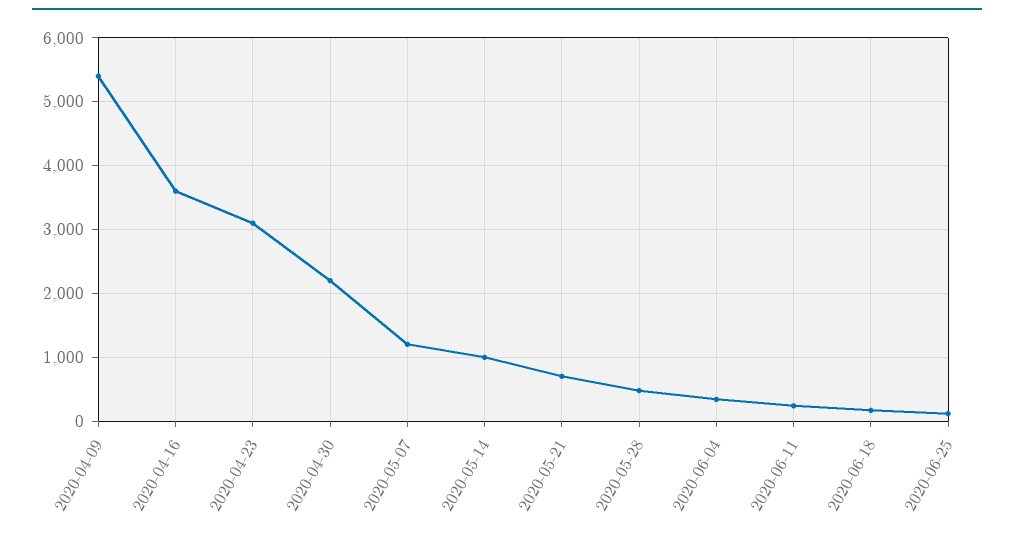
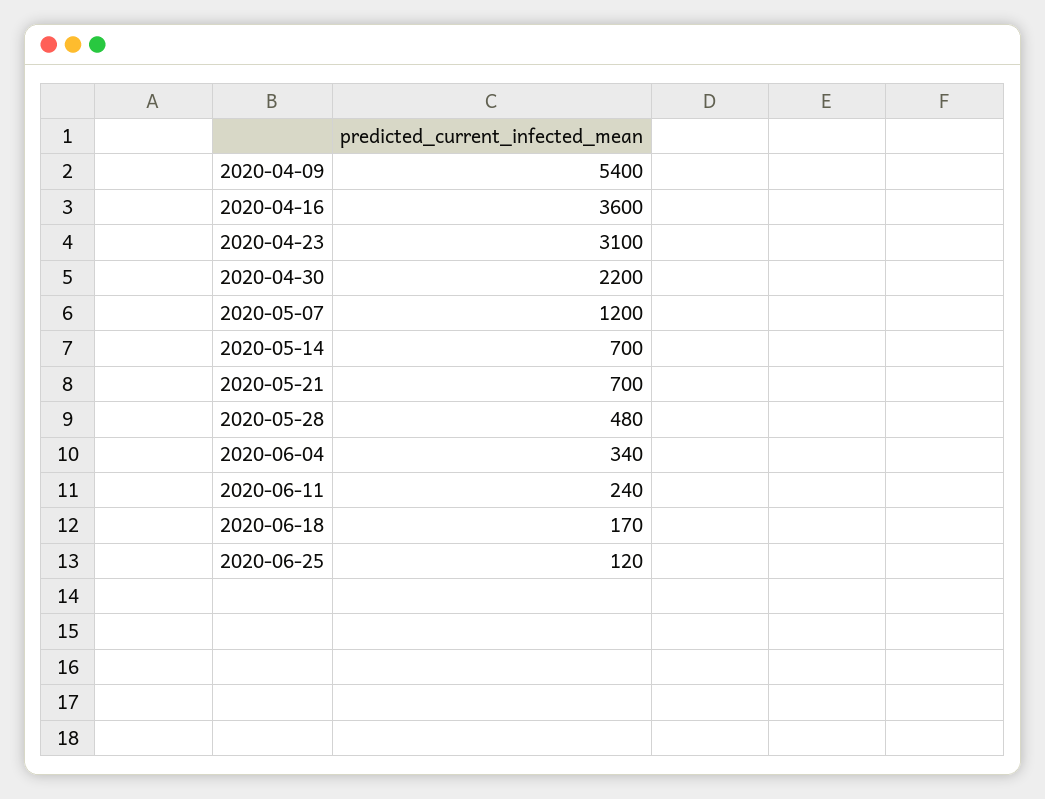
2020-05-14: 1000 -> 700

